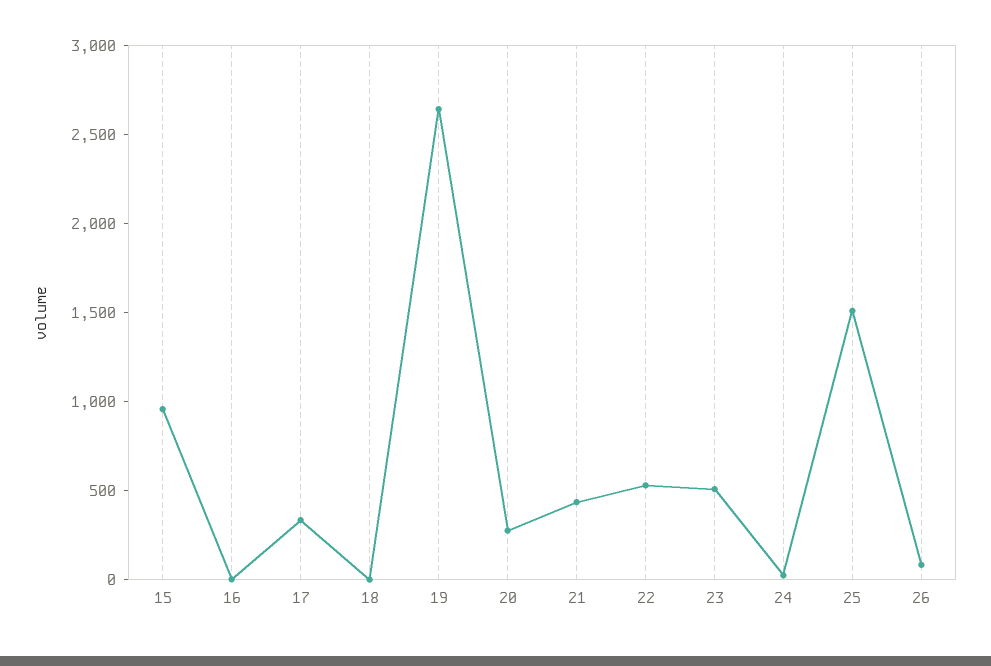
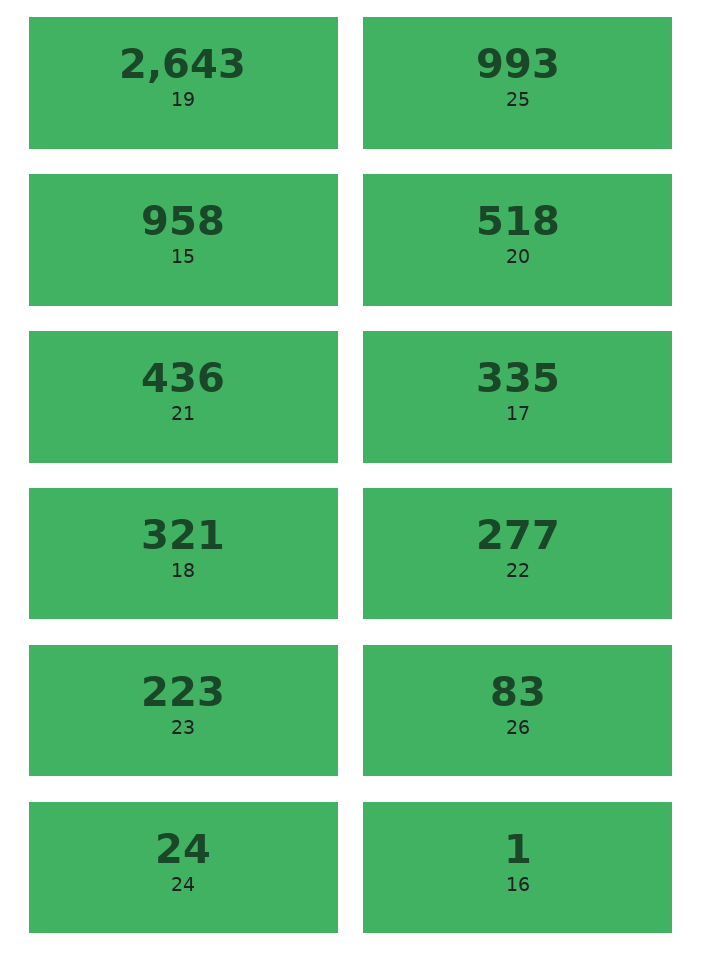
18: 0 -> 321
20: 300 -> 518
22: 500 -> 277
23: 500 -> 223
25: 1500 -> 993

